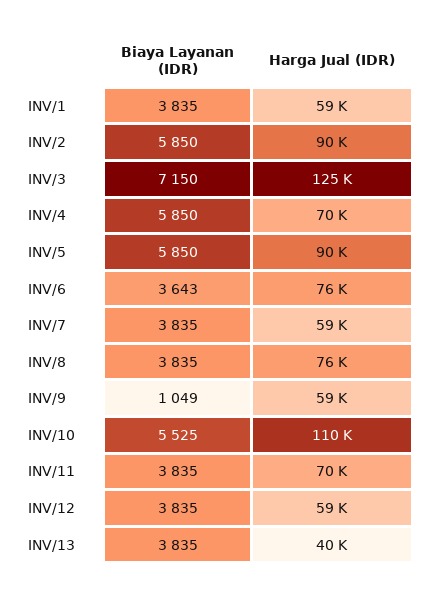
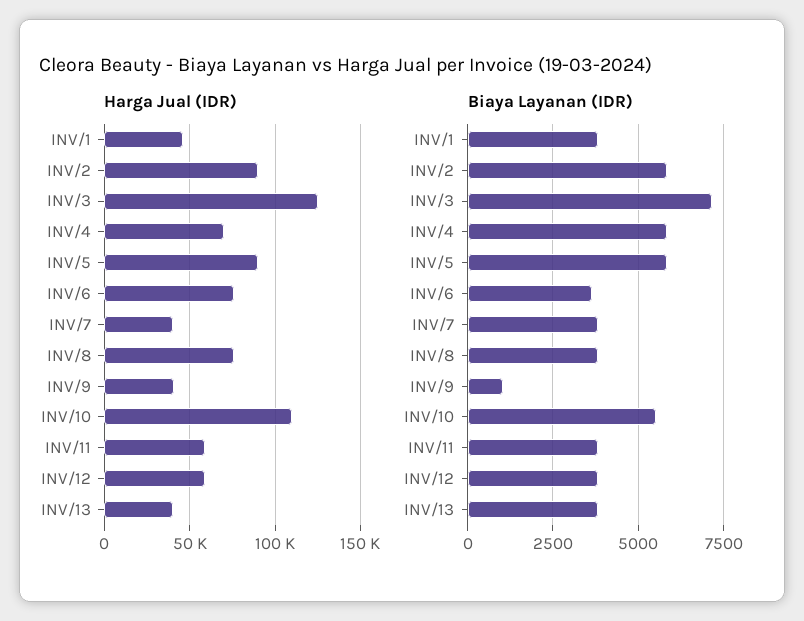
Harga Jual (IDR), INV/1: 59000 -> 45000
Harga Jual (IDR), INV/7: 59000 -> 40000
Harga Jual (IDR), INV/9: 59000 -> 40000
Harga Jual (IDR), INV/11: 70000 -> 60000

